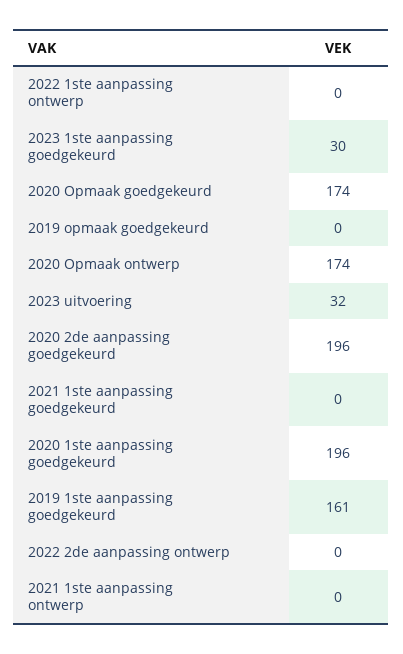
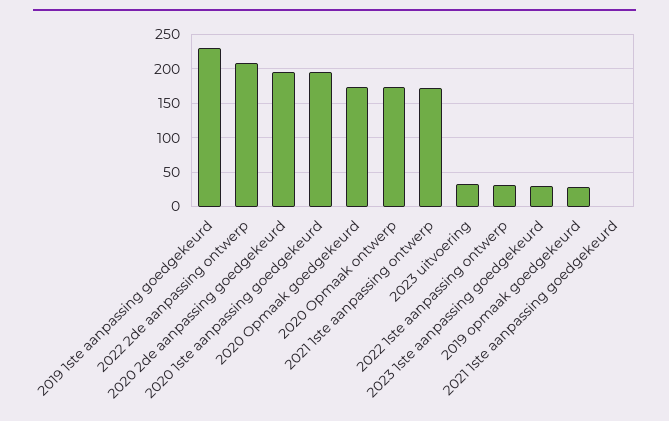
2022 1ste aanpassing ontwerp: 0 -> 30
2019 opmaak goedgekeurd: 0 -> 30
2019 1ste aanpassing goedgekeurd: 161 -> 230
2022 2de aanpassing ontwerp: 0 -> 210
2021 1ste aanpassing ontwerp: 0 -> 170

